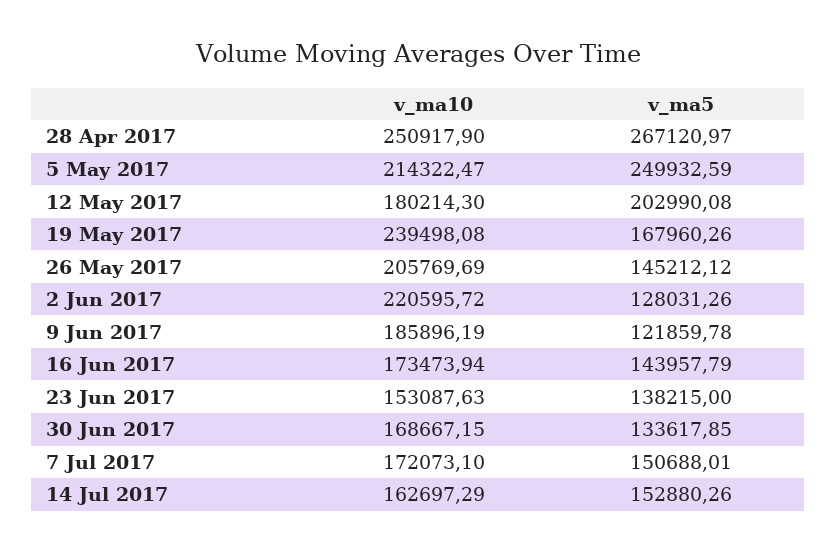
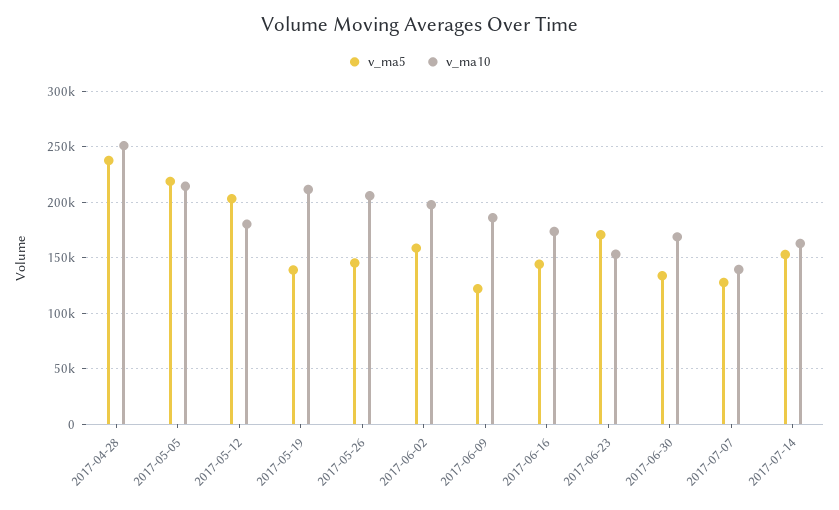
v_ma5, 28 Apr 2017: 267120.97 -> 240000
v_ma5, 5 May 2017: 249932.59 -> 220000
v_ma10, 19 May 2017: 239498.08 -> 210000
v_ma5, 19 May 2017: 167960.26 -> 140000
v_ma10, 2 Jun 2017: 220595.72 -> 200000
v_ma5, 2 Jun 2017: 128031.26 -> 160000
v_ma5, 23 Jun 2017: 138215 -> 170000
v_ma10, 7 Jul 2017: 172073.1 -> 140000
v_ma5, 7 Jul 2017: 150688.01 -> 130000

